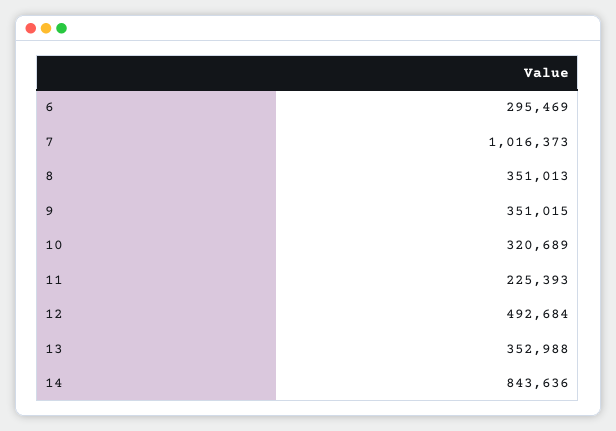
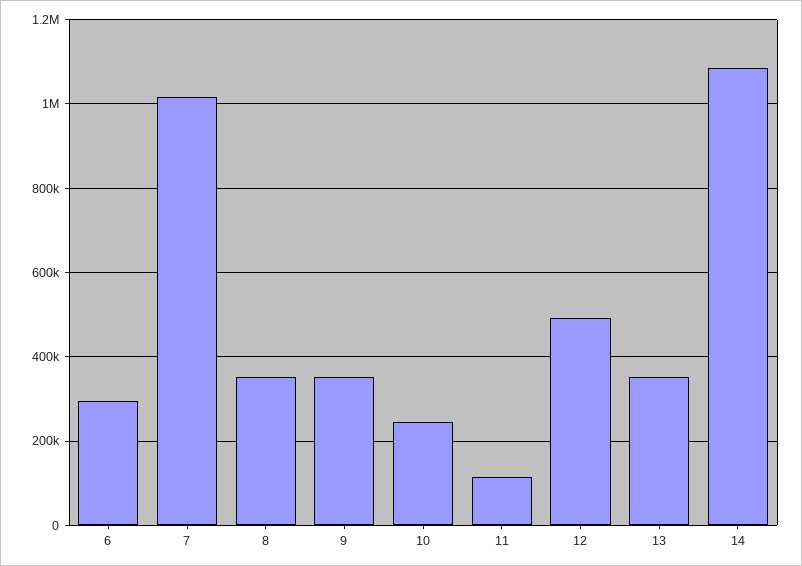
10: 320689 -> 240000
11: 225393 -> 120000
14: 843636 -> 1080000

